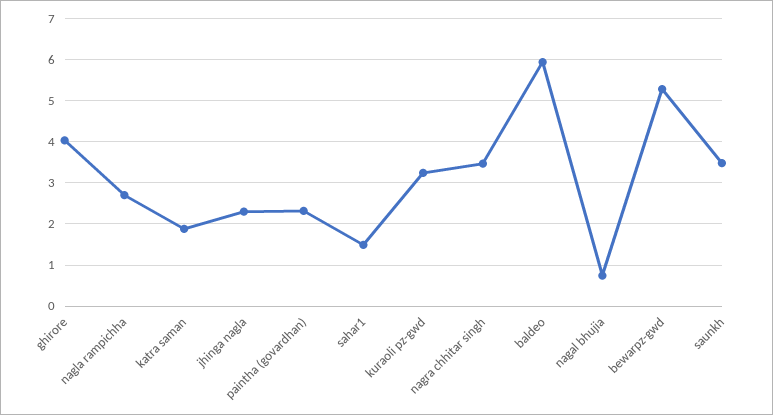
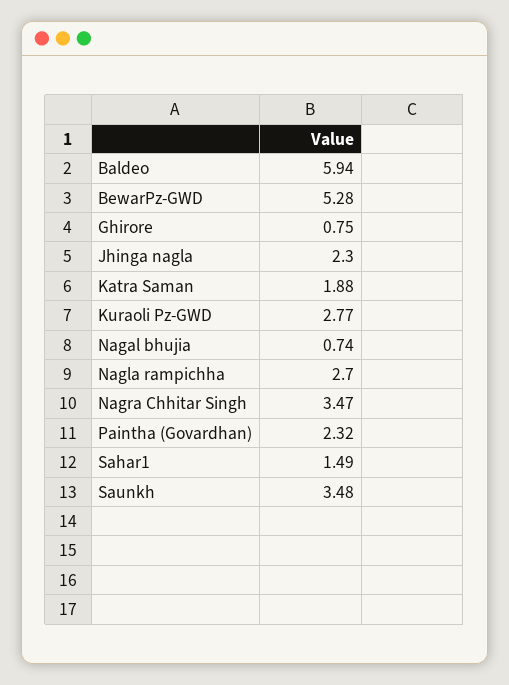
ghirore: 4 -> 0.75
kuraoli pz-gwd: 3.2 -> 2.77

